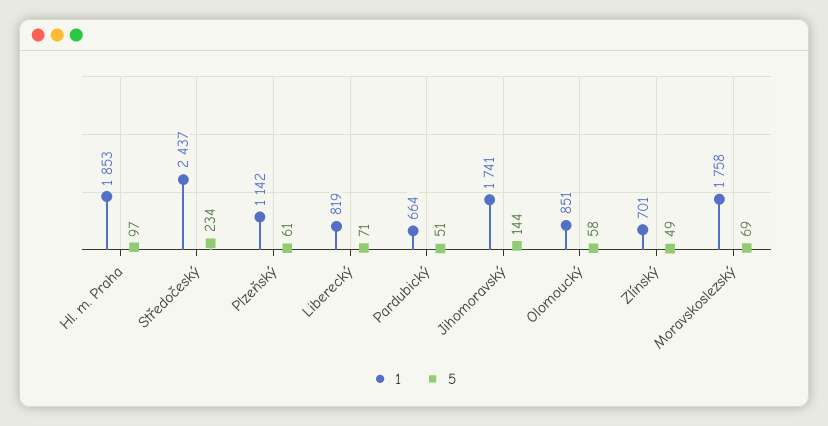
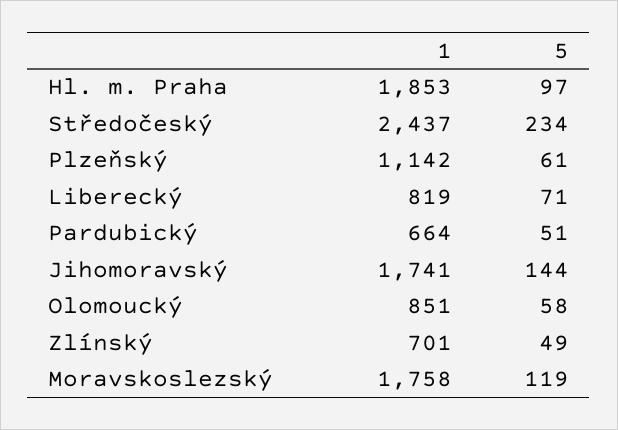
5, Moravskoslezský: 69 -> 119

